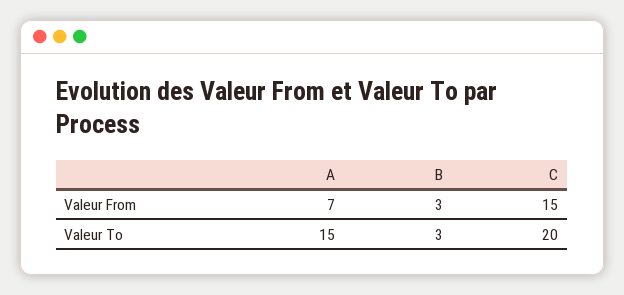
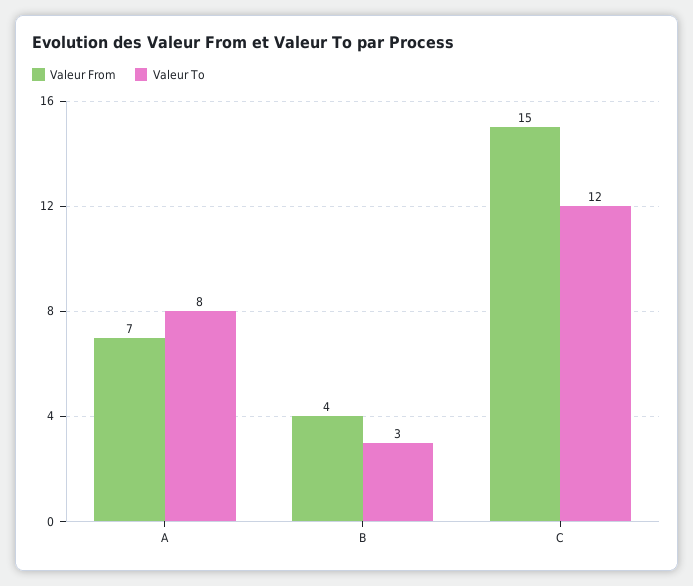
Valeur From, B: 3 -> 4
Valeur To, A: 15 -> 8
Valeur To, C: 20 -> 12

